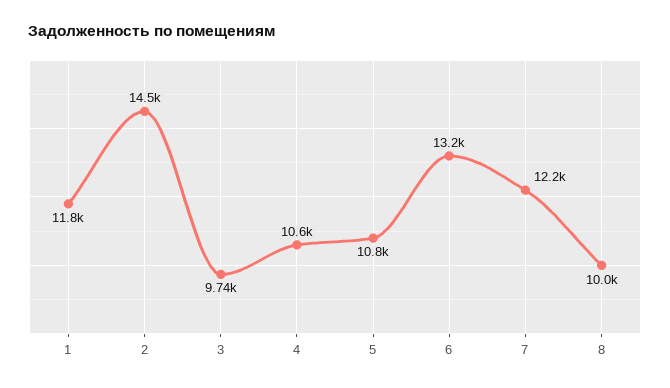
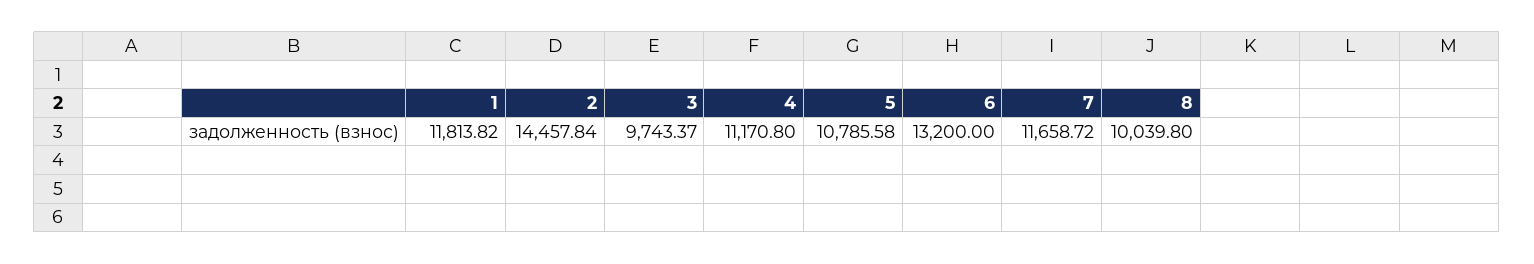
4: 10600 -> 11170.8
7: 12200 -> 11658.72

